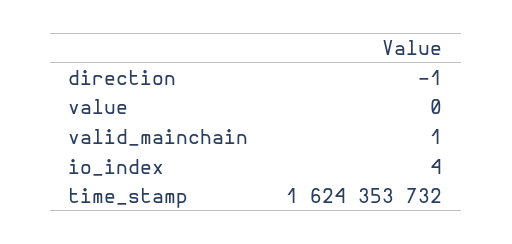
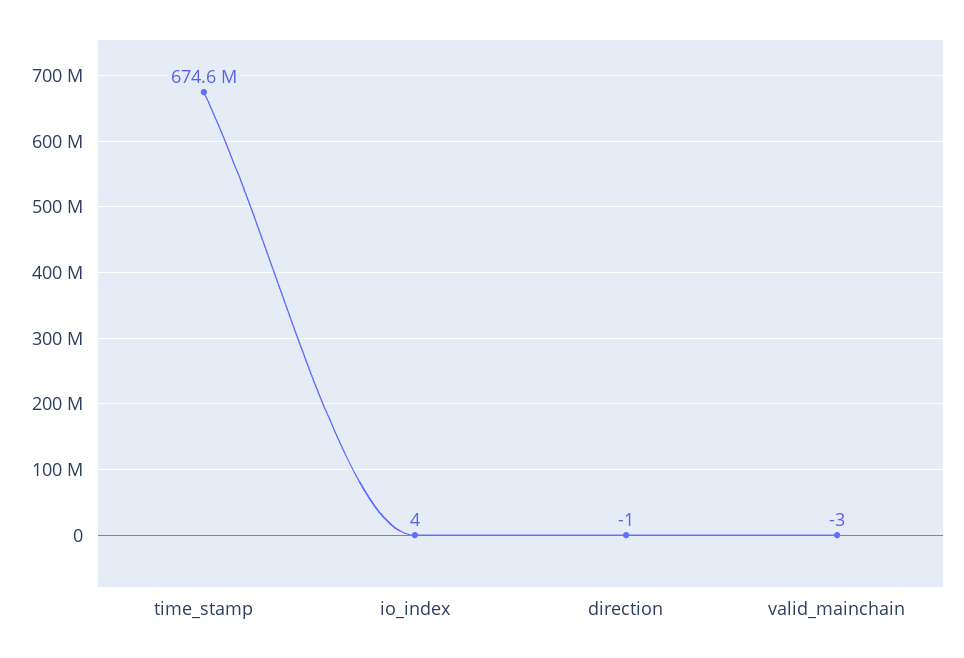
value: 0 -> none
valid_mainchain: 1 -> -3
time_stamp: 1624353732 -> 674600000

